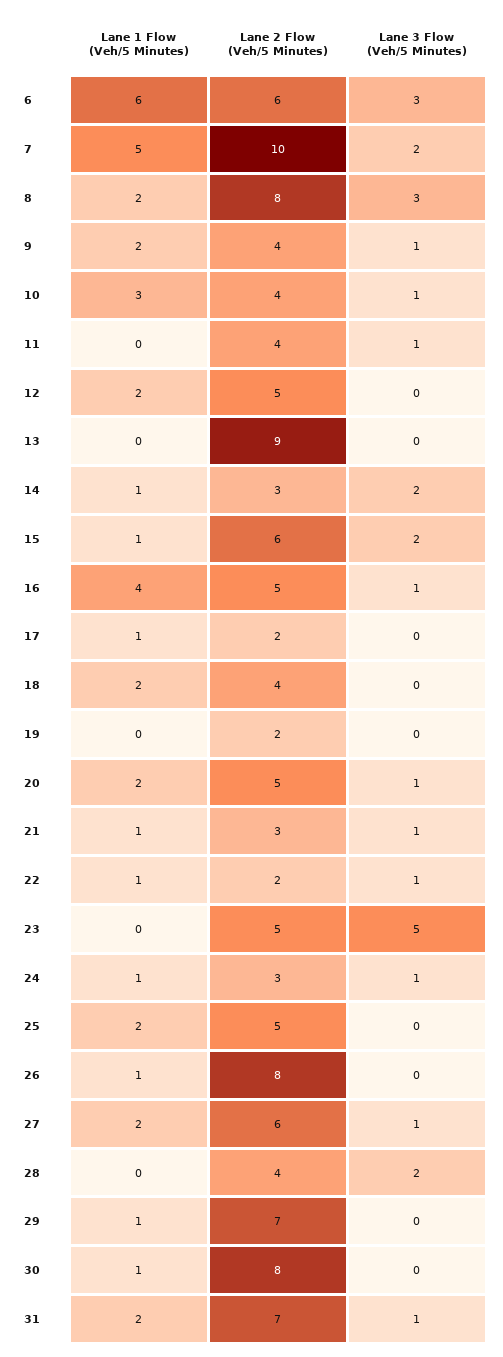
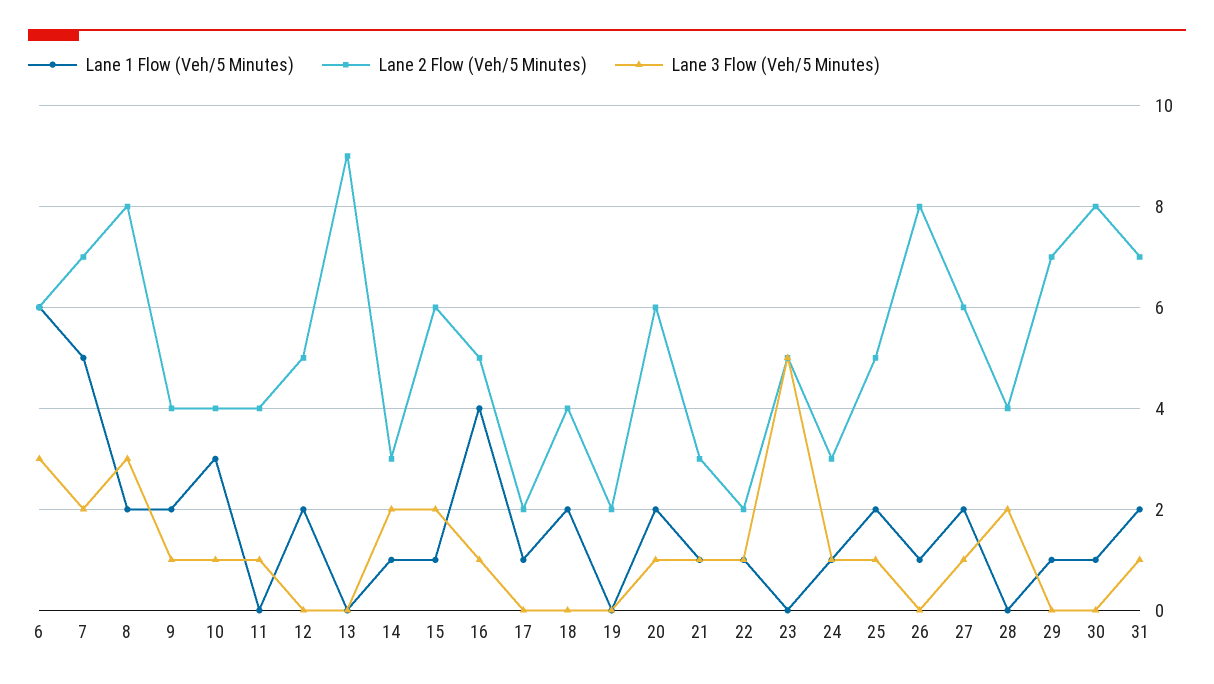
Lane 2 Flow (Veh/5 Minutes), 7: 10 -> 7
Lane 2 Flow (Veh/5 Minutes), 20: 5 -> 6
Lane 3 Flow (Veh/5 Minutes), 25: 0 -> 1

